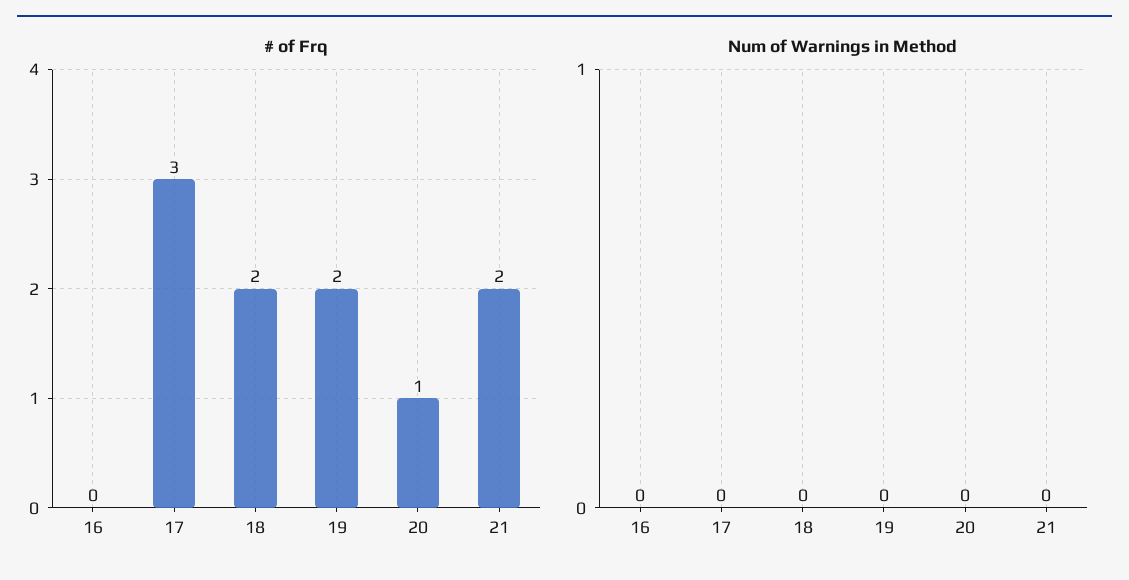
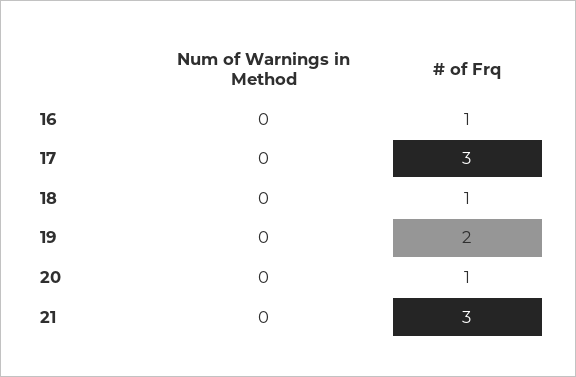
# of Frq, 16: 0 -> 1
# of Frq, 18: 2 -> 1
# of Frq, 21: 2 -> 3

